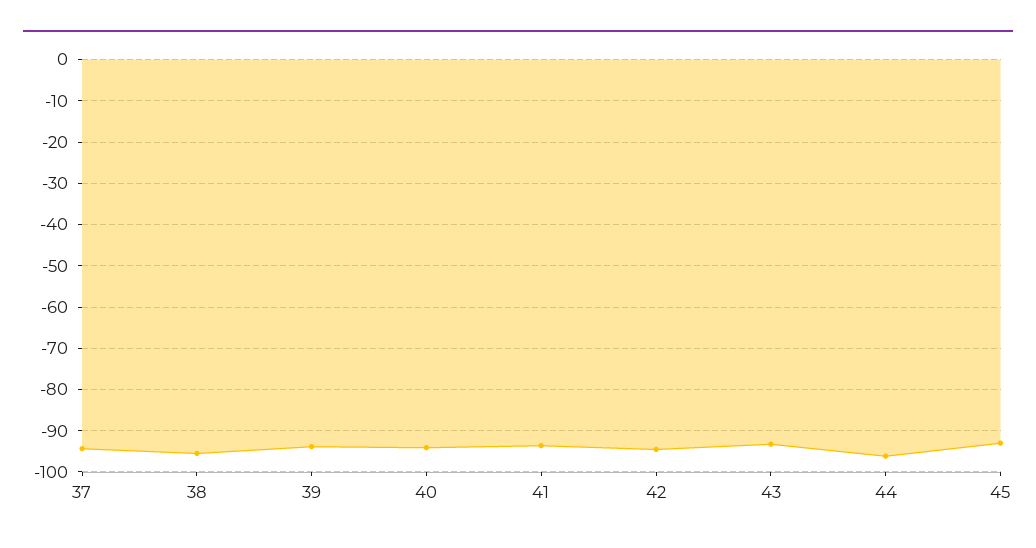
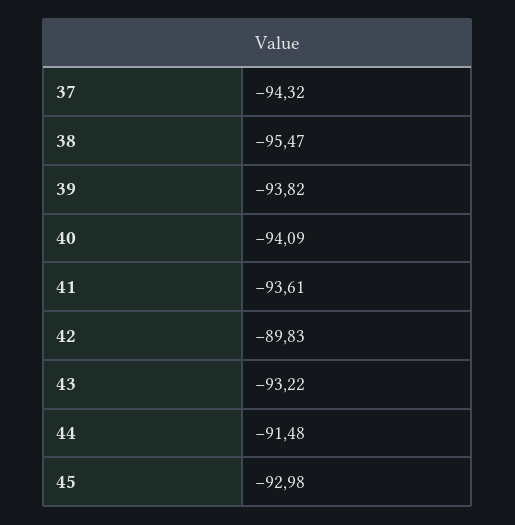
42: -94 -> -89.83
44: -96 -> -91.48

